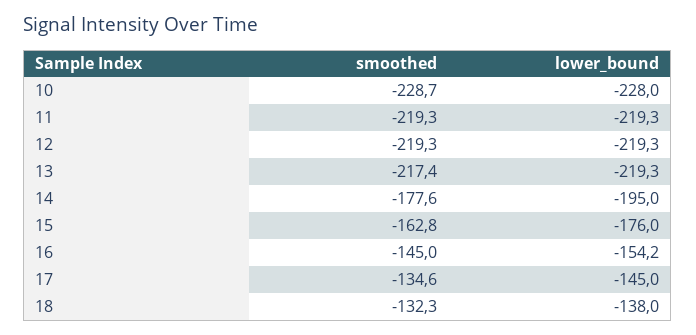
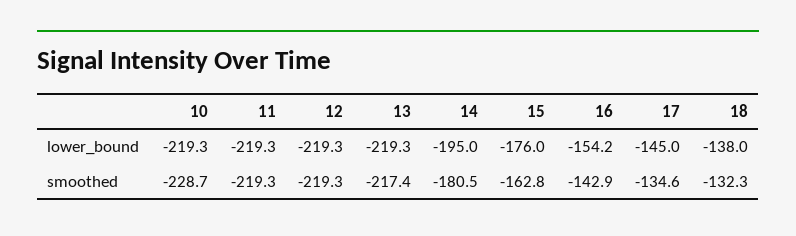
lower_bound, 10: -228 -> -219.3
smoothed, 14: -177.6 -> -180.5
smoothed, 16: -145 -> -142.9

